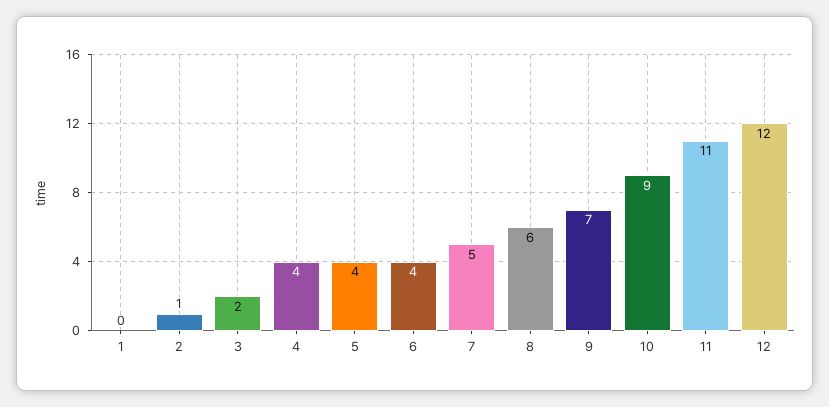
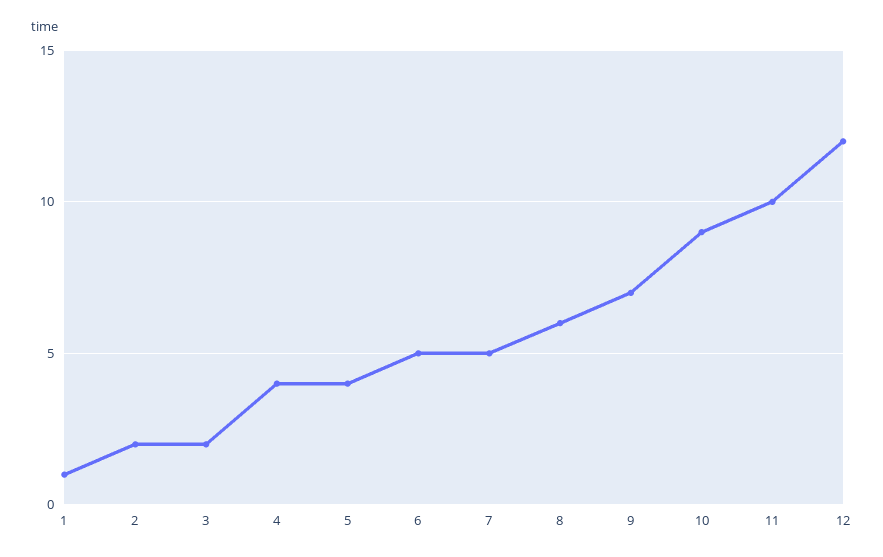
1: 0 -> 1
2: 1 -> 2
6: 4 -> 5
11: 11 -> 10

